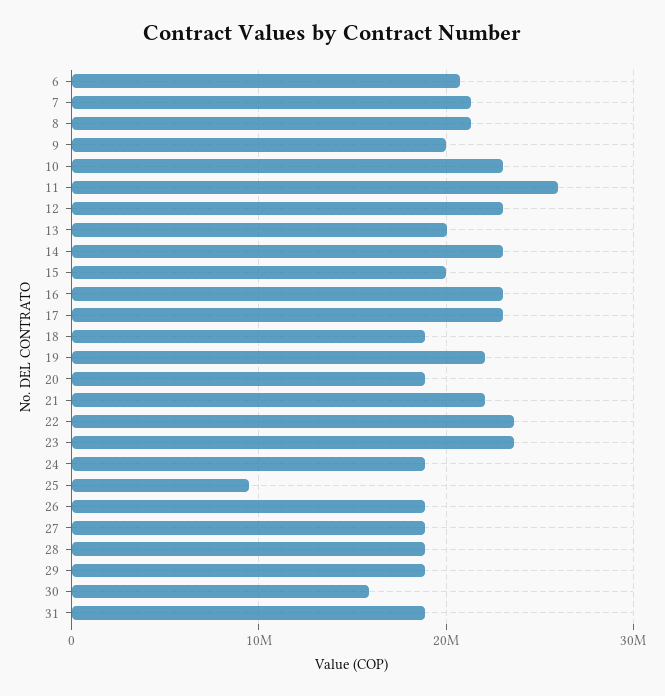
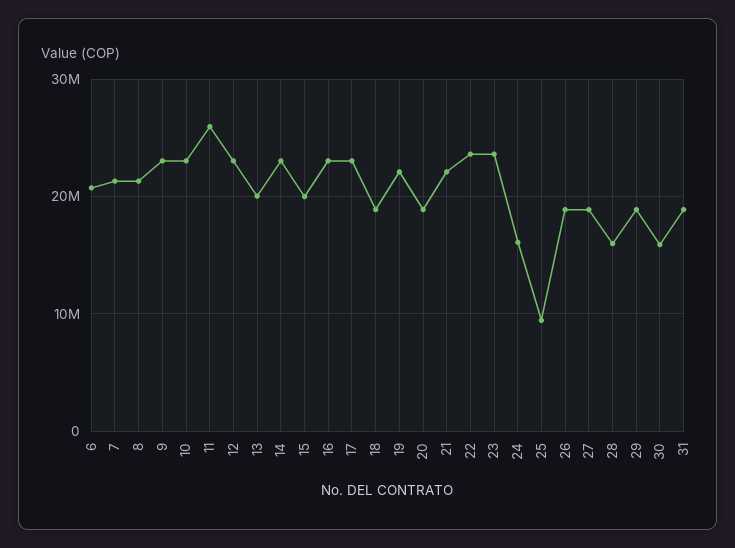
9: 20000000 -> 23000000
24: 19000000 -> 16000000
28: 19000000 -> 16000000

